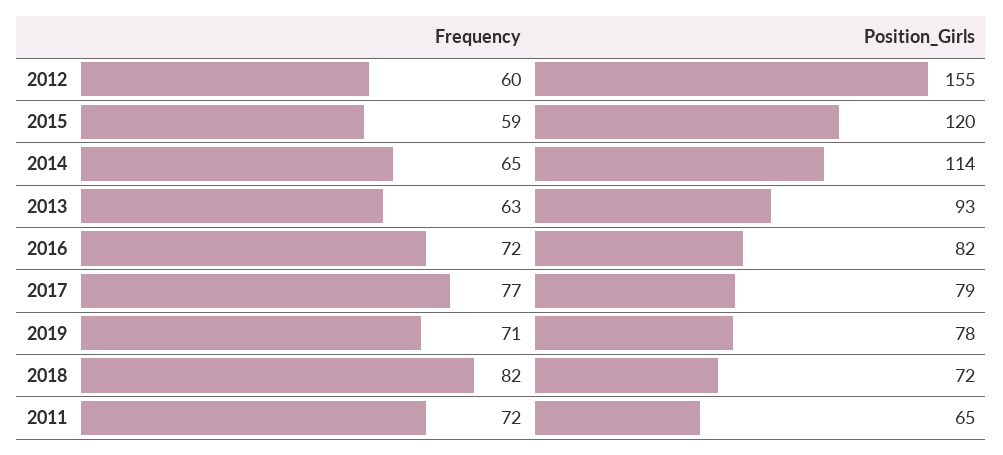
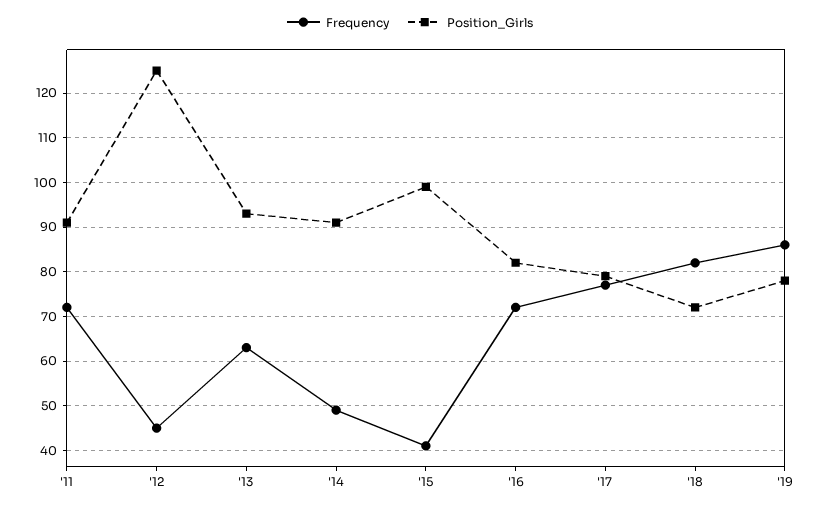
Frequency, 2012: 60 -> 45
Position_Girls, 2012: 155 -> 125
Frequency, 2015: 59 -> 40
Position_Girls, 2015: 120 -> 100
Frequency, 2014: 65 -> 50
Position_Girls, 2014: 114 -> 90
Frequency, 2019: 71 -> 85
Position_Girls, 2011: 65 -> 90

